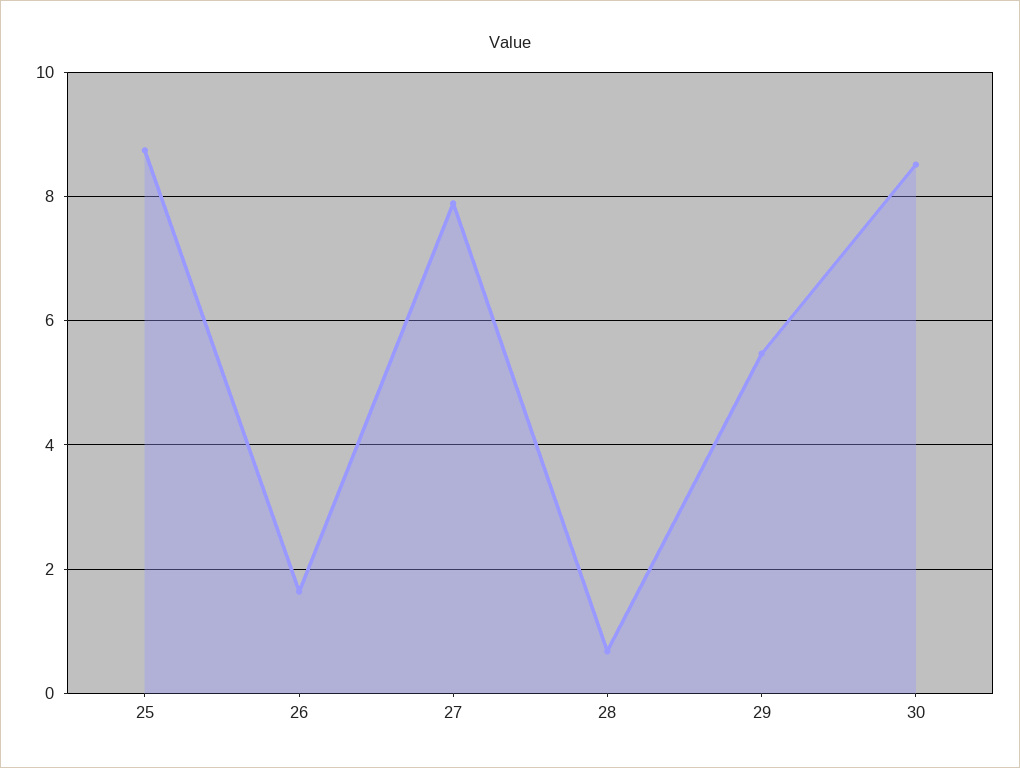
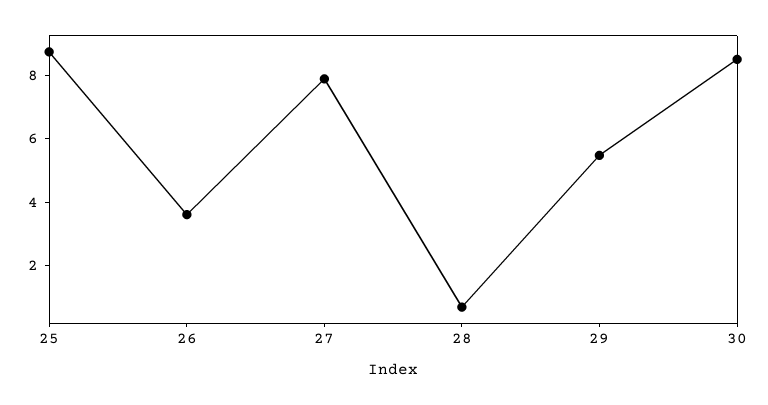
26: 1.6 -> 3.5

